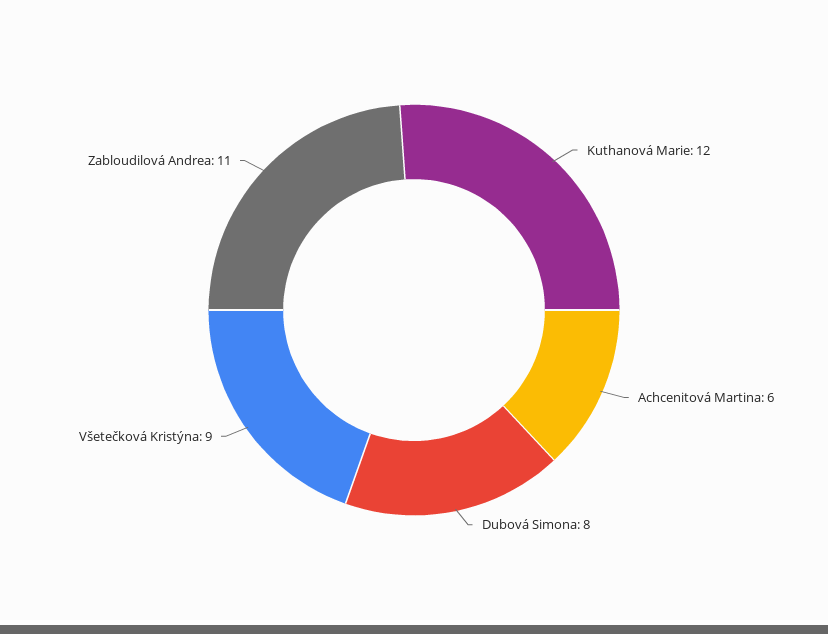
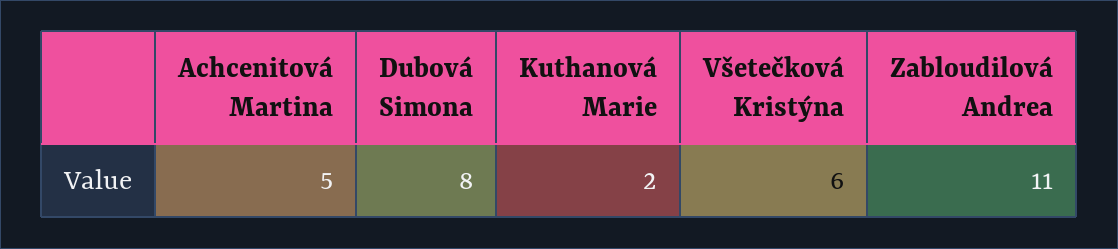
Kuthanová Marie: 12 -> 2
Achcenitová Martina: 6 -> 5
Všetečková Kristýna: 9 -> 6

